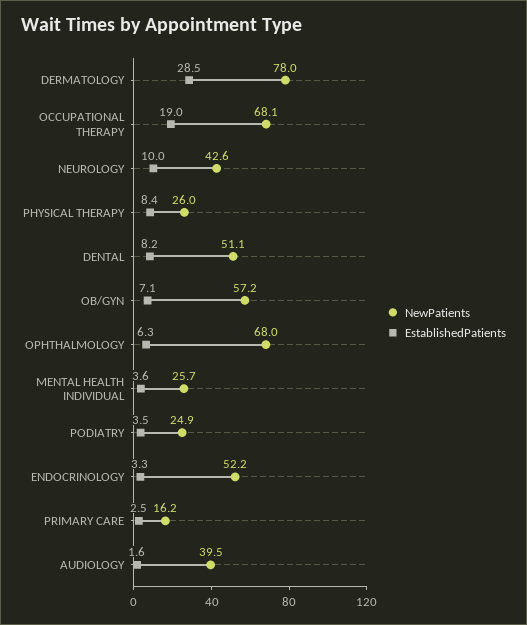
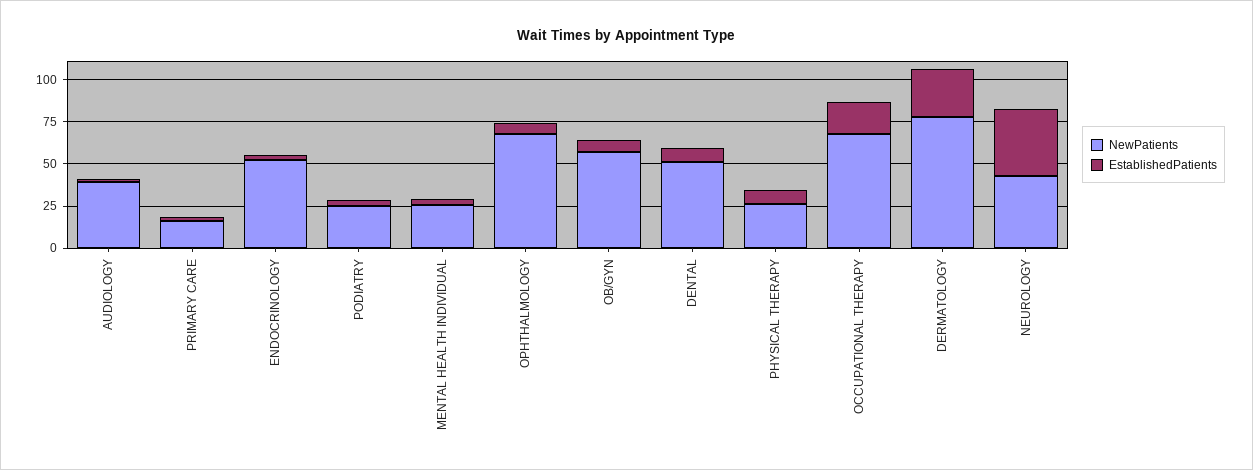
EstablishedPatients, NEUROLOGY: 10 -> 40

